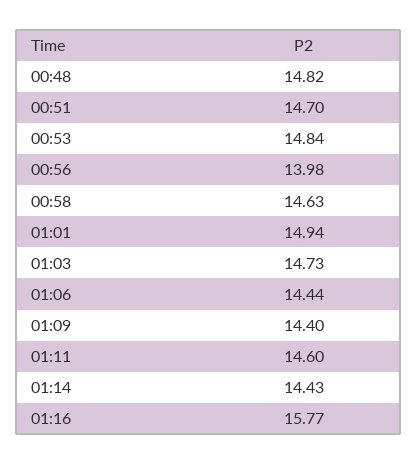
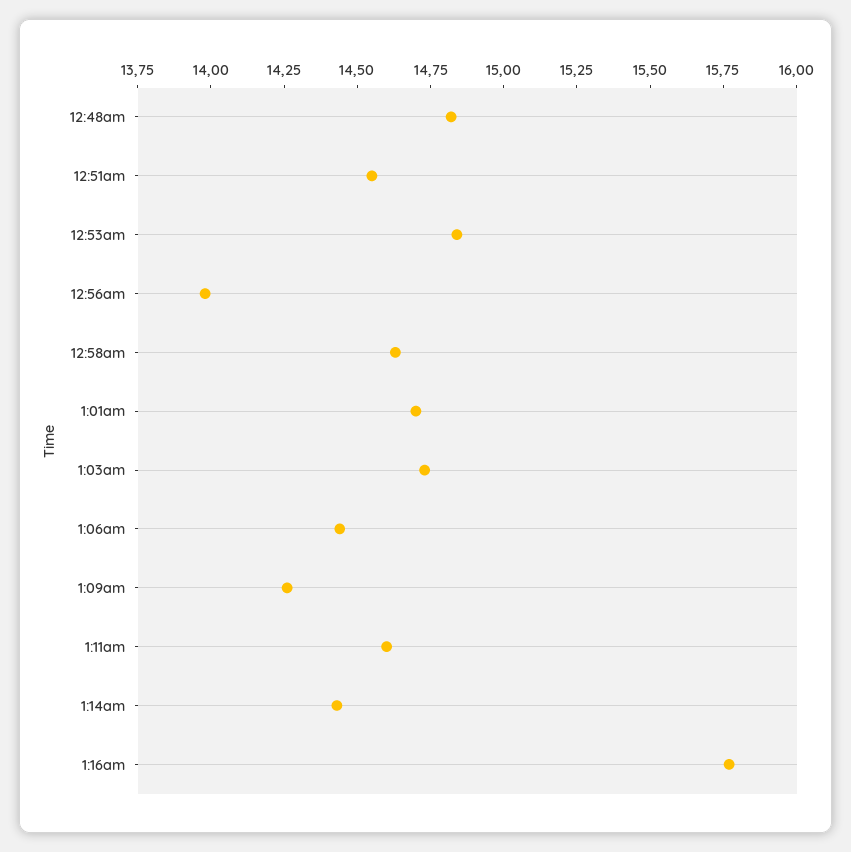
00:51: 14.7 -> 14.55
01:01: 14.94 -> 14.7
01:09: 14.4 -> 14.25

